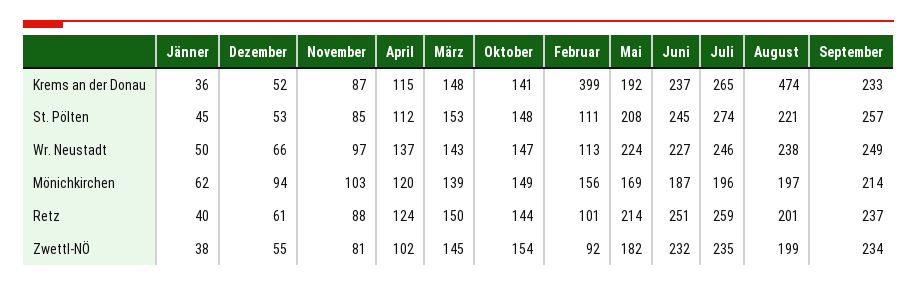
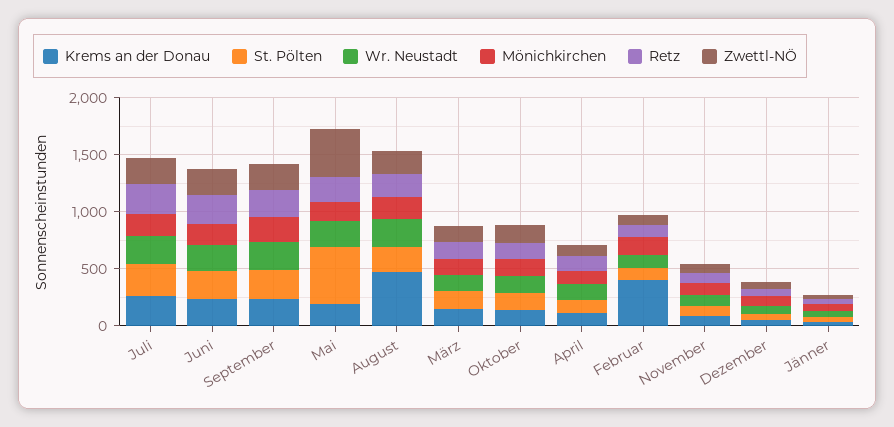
St. Pölten, Mai: 208 -> 500
Zwettl-NÖ, Mai: 182 -> 400

